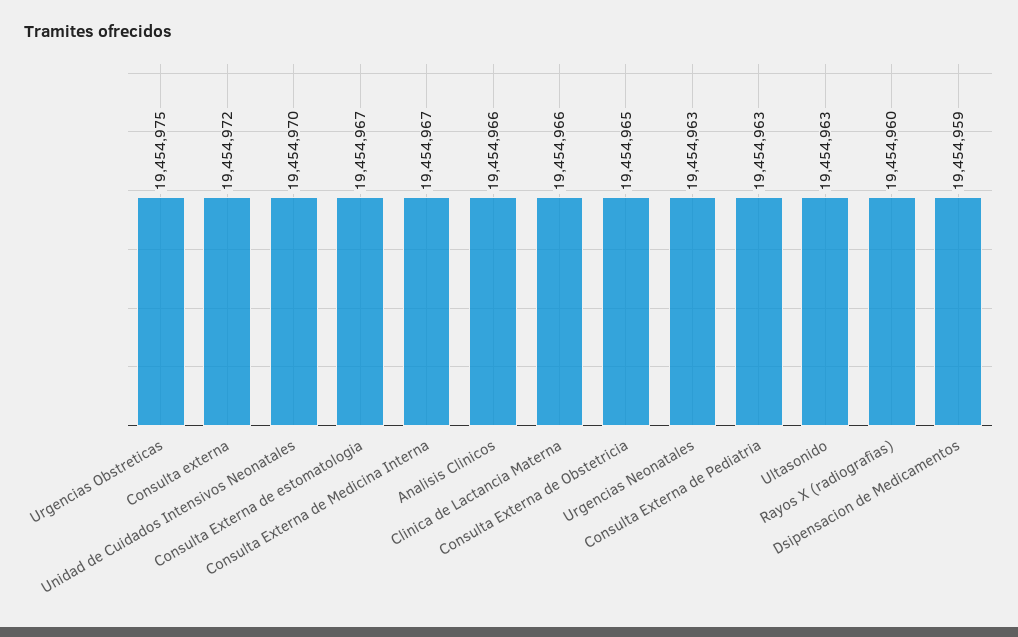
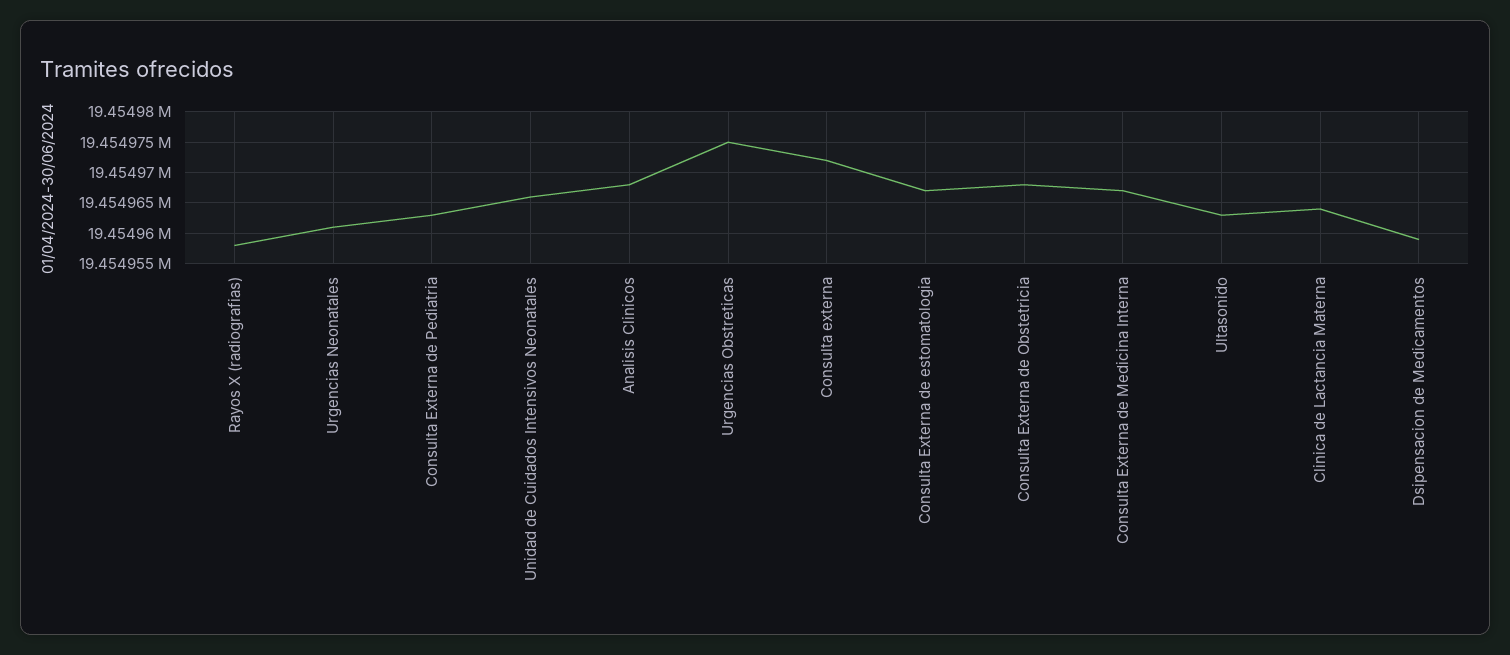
Unidad de Cuidados Intensivos Neonatales: 19454970 -> 19454966
Analisis Clinicos: 19454966 -> 19454968
Clinica de Lactancia Materna: 19454966 -> 19454964
Consulta Externa de Obstetricia: 19454965 -> 19454968
Urgencias Neonatales: 19454963 -> 19454961
Rayos X (radiografias): 19454960 -> 19454958

